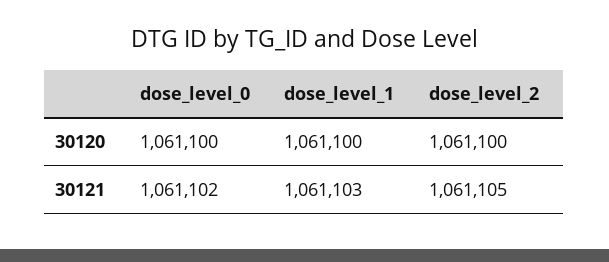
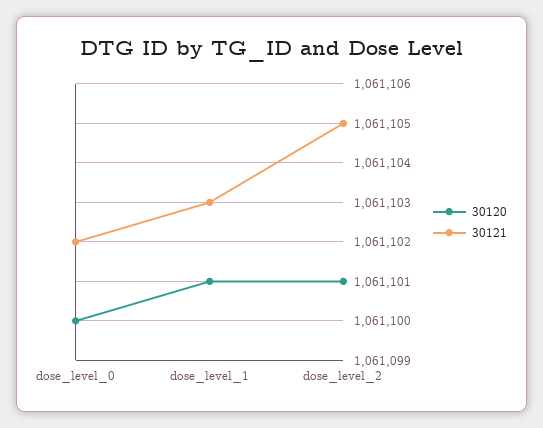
30120, dose_level_1: 1061100 -> 1061101
30120, dose_level_2: 1061100 -> 1061101

